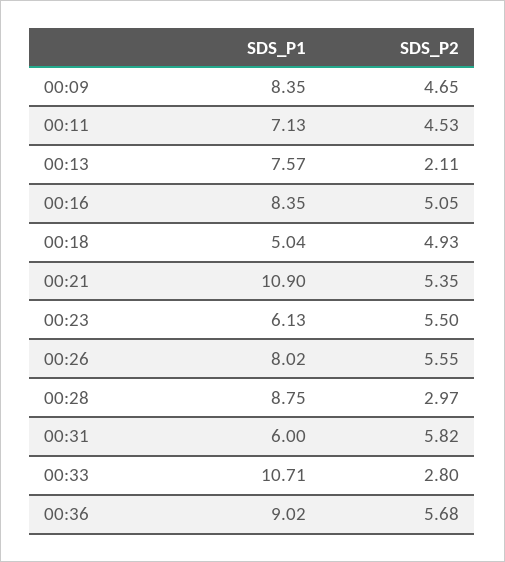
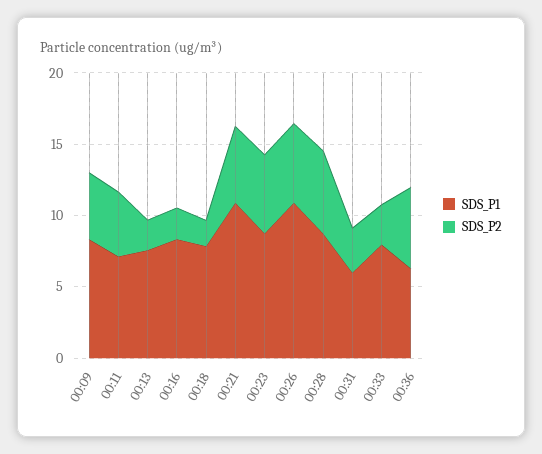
SDS_P2, 00:16: 5.05 -> 2
SDS_P1, 00:18: 5.04 -> 8
SDS_P2, 00:18: 4.93 -> 2
SDS_P1, 00:23: 6.13 -> 9
SDS_P1, 00:26: 8.02 -> 11
SDS_P2, 00:28: 2.97 -> 6
SDS_P2, 00:31: 5.82 -> 3
SDS_P1, 00:33: 10.71 -> 8
SDS_P1, 00:36: 9.02 -> 6

